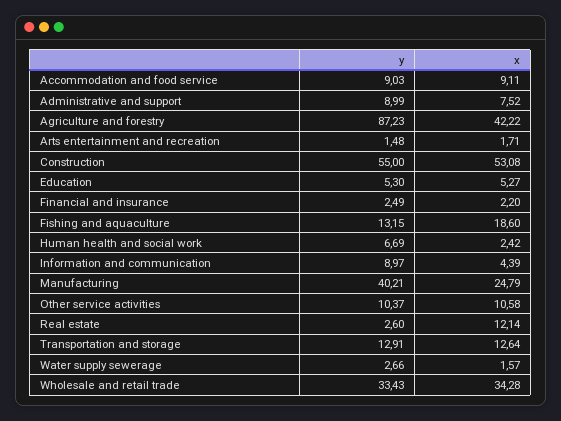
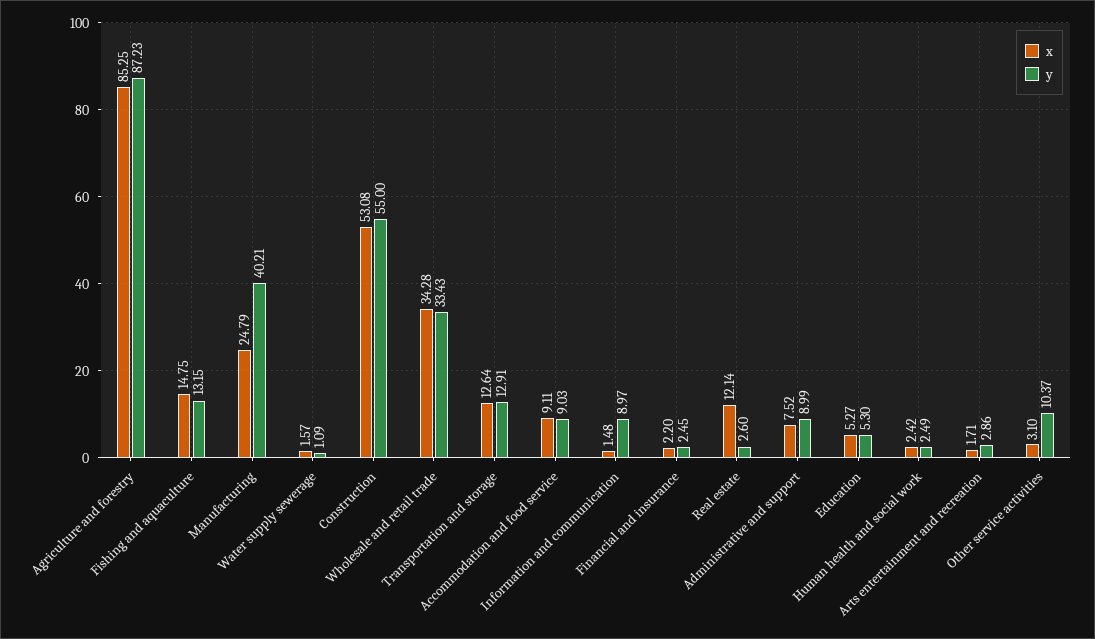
x, Agriculture and forestry: 42.22 -> 85.25
y, Arts entertainment and recreation: 1.48 -> 2.86
y, Financial and insurance: 2.49 -> 2.45
x, Fishing and aquaculture: 18.6 -> 14.75
y, Human health and social work: 6.69 -> 2.49
x, Information and communication: 4.39 -> 1.48
x, Other service activities: 10.58 -> 3.1
y, Water supply sewerage: 2.66 -> 1.09

